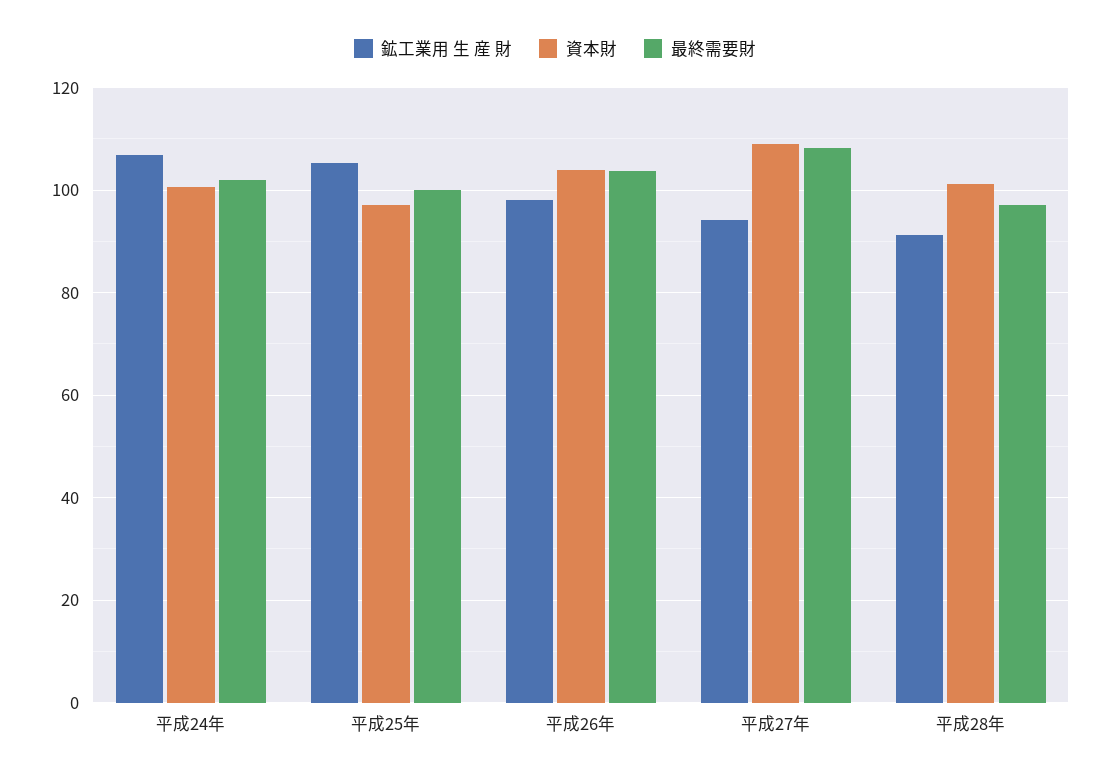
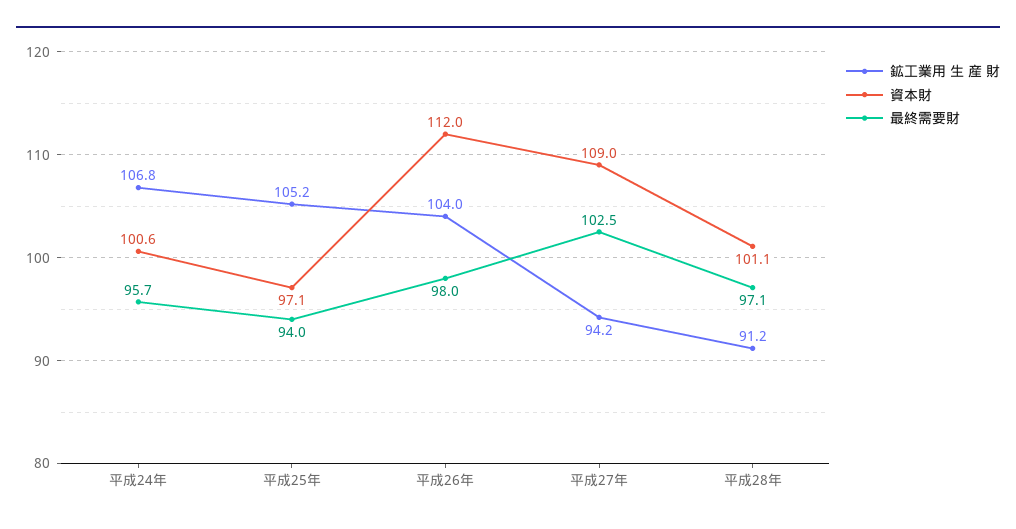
最終需要財, 平成24年: 102 -> 95.7
最終需要財, 平成25年: 100 -> 94
鉱工業用 生 産 財, 平成26年: 98 -> 104
資本財, 平成26年: 104 -> 112
最終需要財, 平成26年: 104 -> 98
最終需要財, 平成27年: 108 -> 102.5

